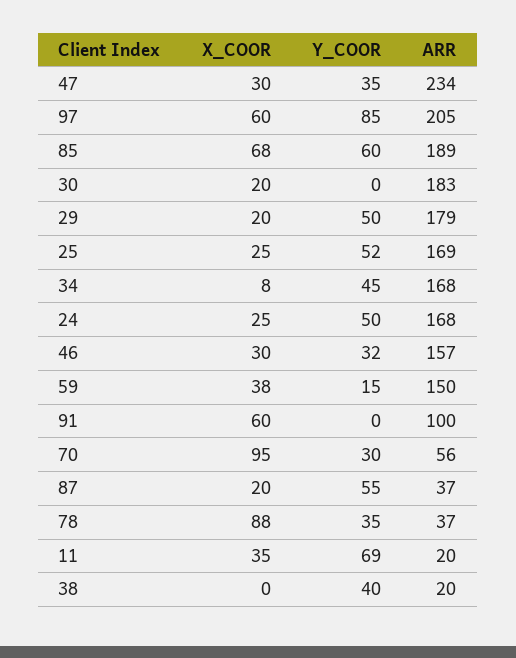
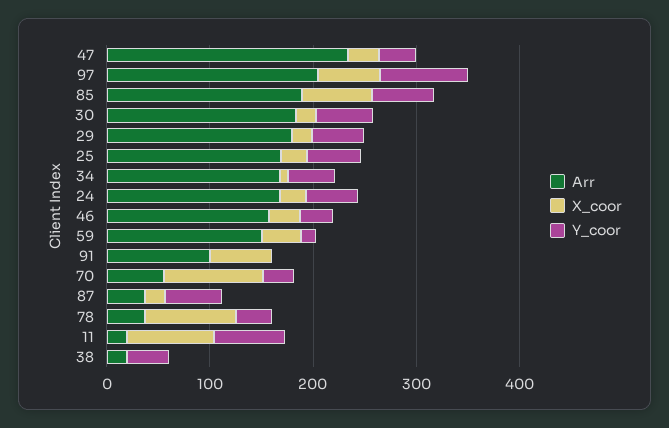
Y_COOR, 30: 0 -> 60
X_COOR, 11: 35 -> 80

